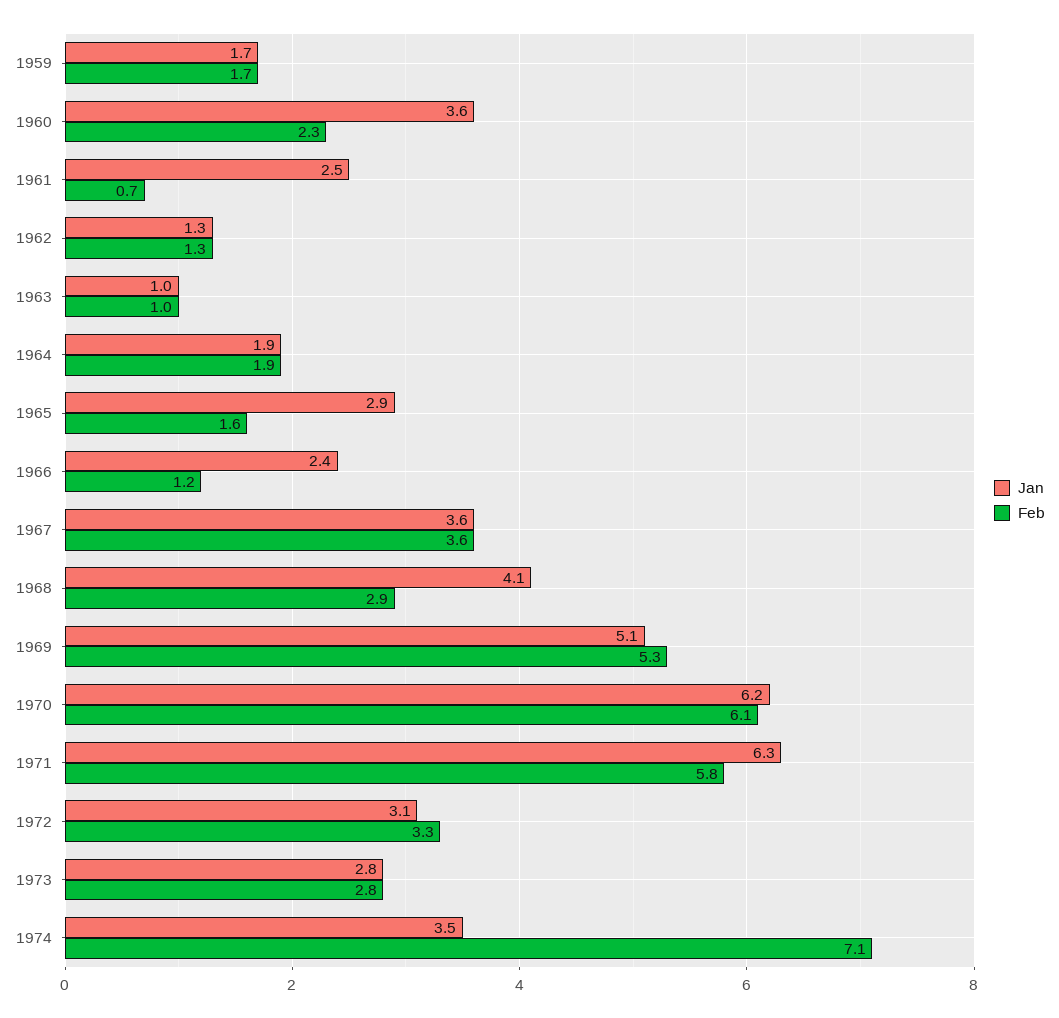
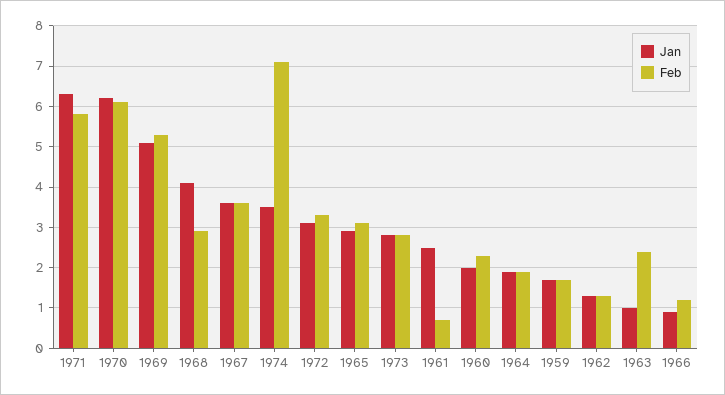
Jan, 1960: 3.6 -> 2
Feb, 1963: 1 -> 2.5
Feb, 1965: 1.6 -> 3
Jan, 1966: 2.4 -> 1

